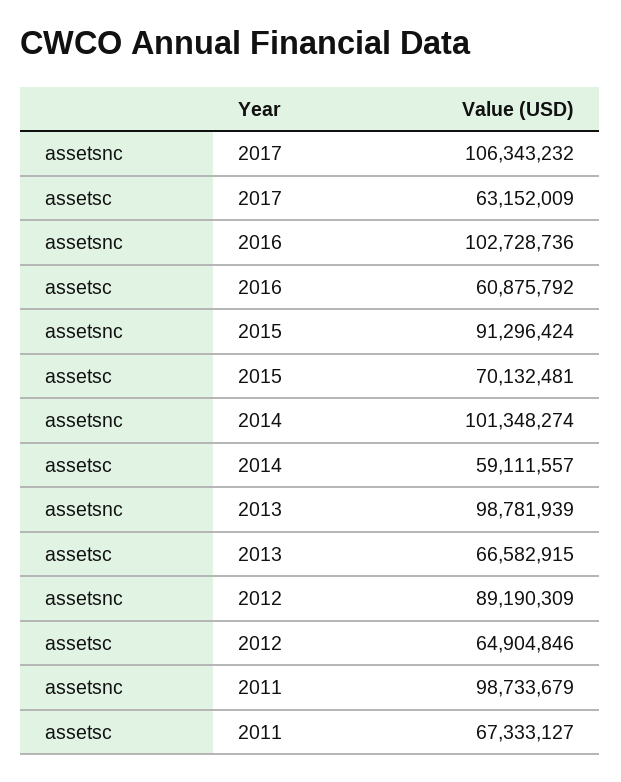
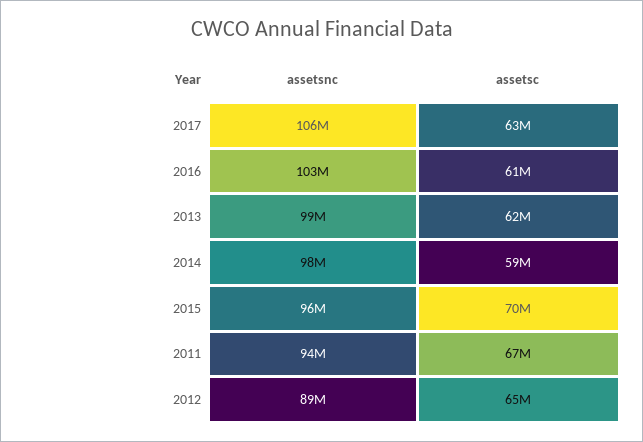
assetsnc, 2015: 91296424 -> 96000000
assetsnc, 2014: 101348274 -> 98000000
assetsc, 2013: 66582915 -> 62000000
assetsnc, 2011: 98733679 -> 94000000

